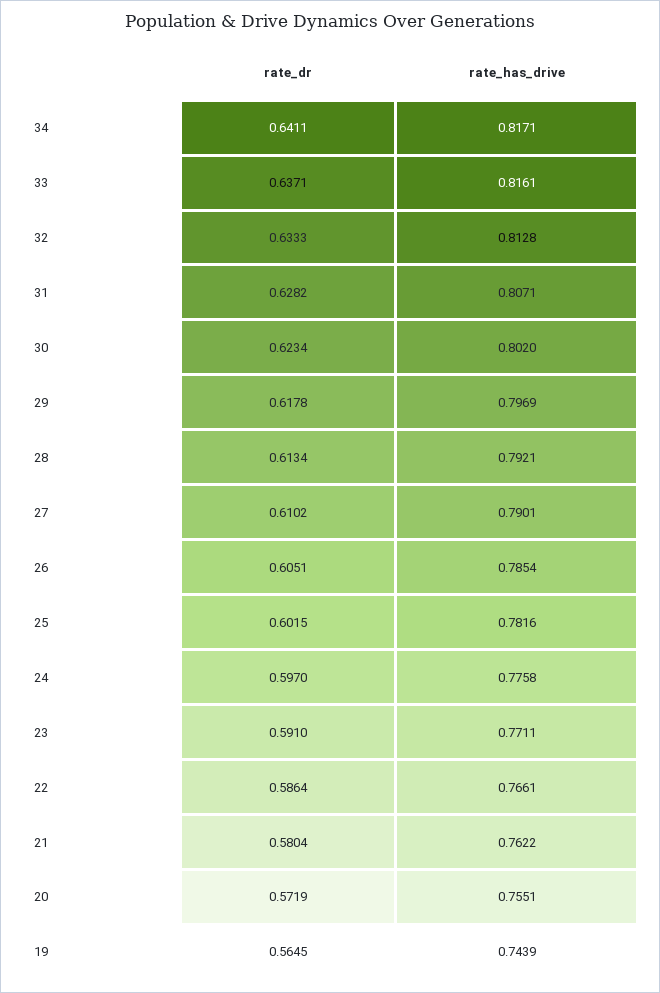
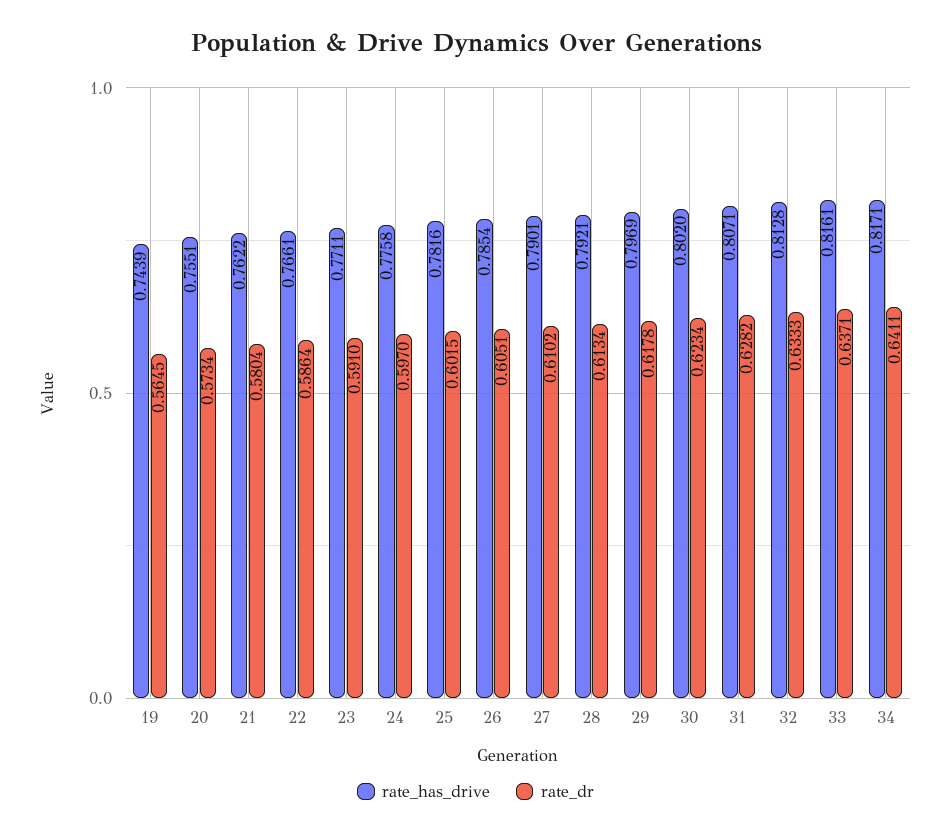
rate_dr, 20: 0.5719 -> 0.5734

